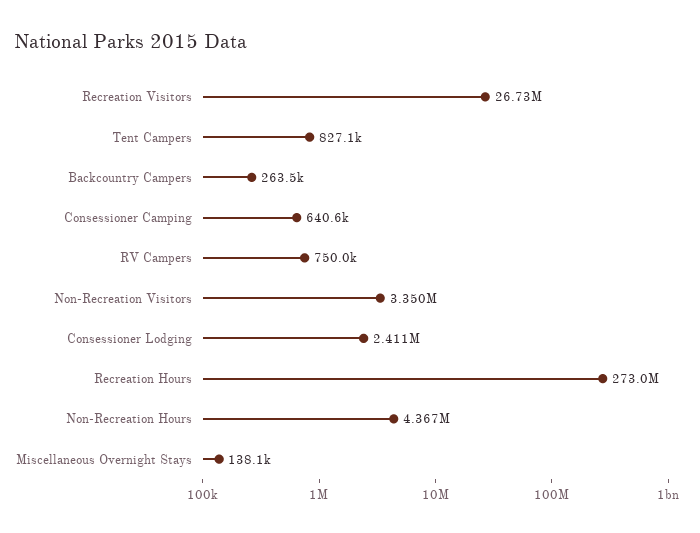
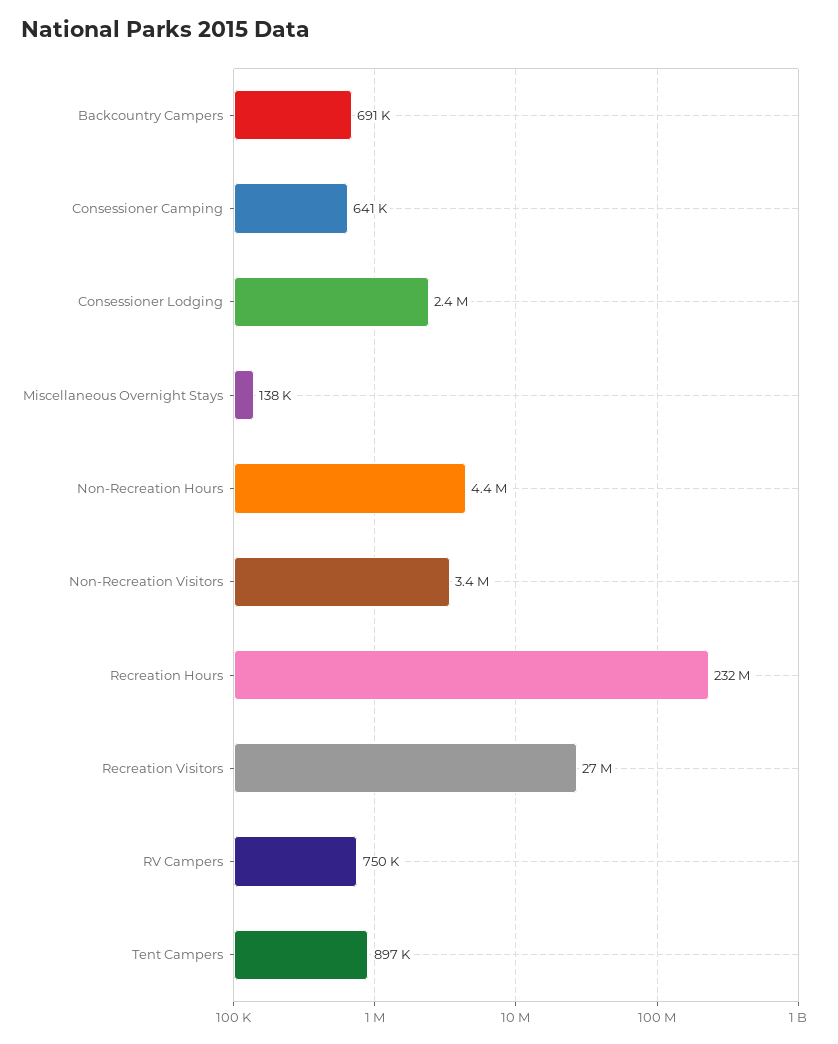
Tent Campers: 827100 -> 897000
Backcountry Campers: 263500 -> 691000
Recreation Hours: 273000000 -> 232000000

